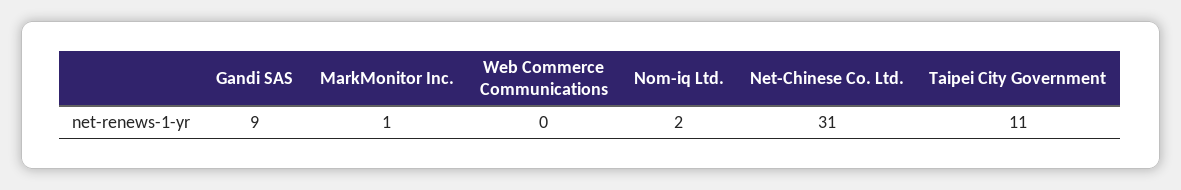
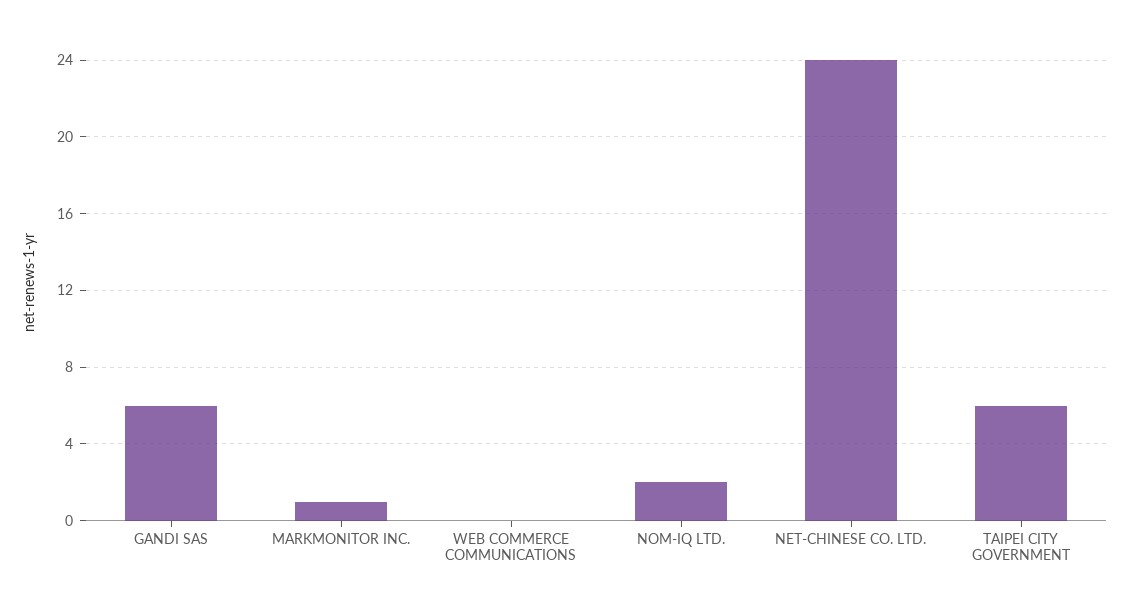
Gandi SAS: 9 -> 6
Net-Chinese Co. Ltd.: 31 -> 24
Taipei City Government: 11 -> 6

